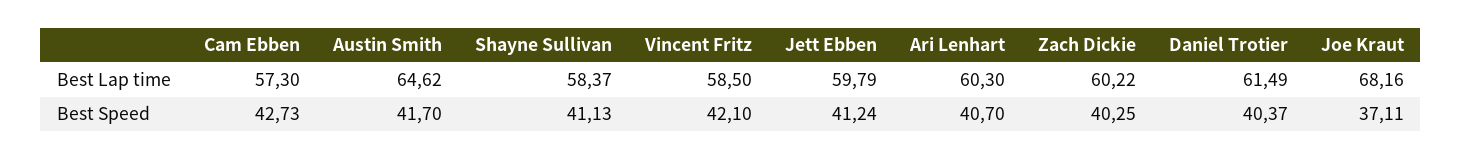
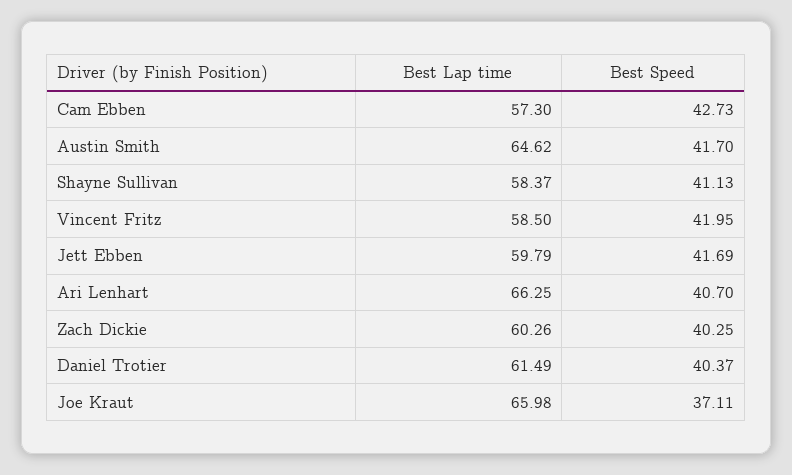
Ari Lenhart, Best Lap time: 60.3 -> 66.25
Zach Dickie, Best Lap time: 60.22 -> 60.26
Joe Kraut, Best Lap time: 68.16 -> 65.98
Vincent Fritz, Best Speed: 42.1 -> 41.95
Jett Ebben, Best Speed: 41.24 -> 41.69

